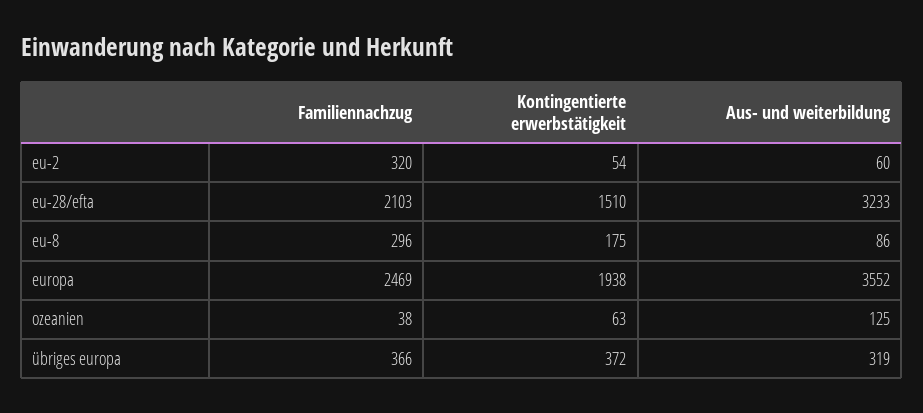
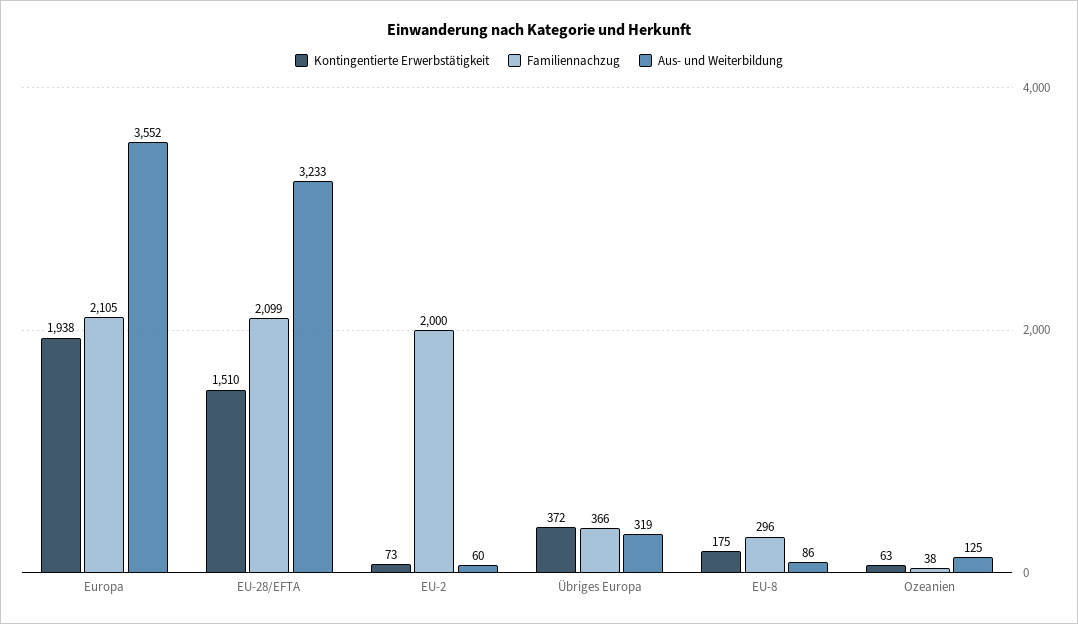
Familiennachzug, eu-2: 320 -> 2000
Kontingentierte erwerbstätigkeit, eu-2: 54 -> 73
Familiennachzug, eu-28/efta: 2103 -> 2099
Familiennachzug, europa: 2469 -> 2105

